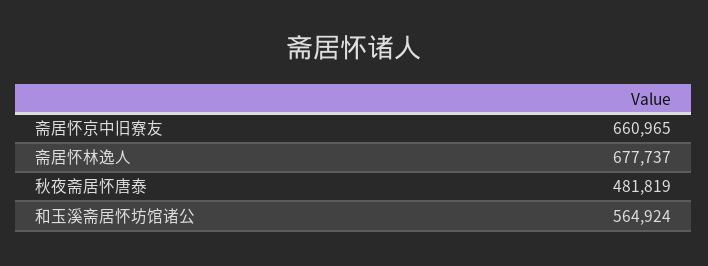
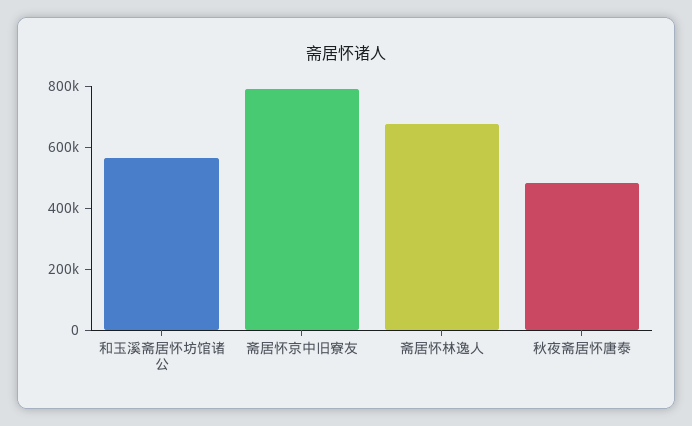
斋居怀京中旧寮友: 660965 -> 800000

